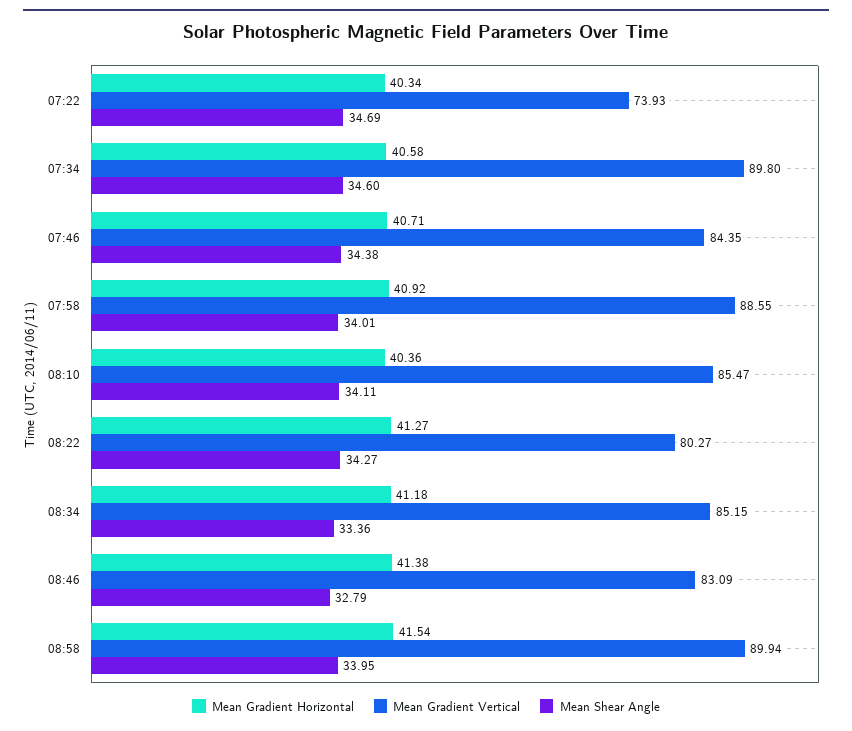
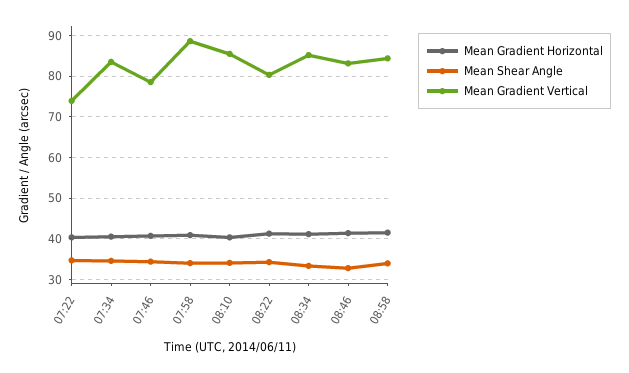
Mean Gradient Vertical, 07:34: 89.8 -> 84
Mean Gradient Vertical, 07:46: 84.35 -> 78
Mean Gradient Vertical, 08:58: 89.94 -> 84

